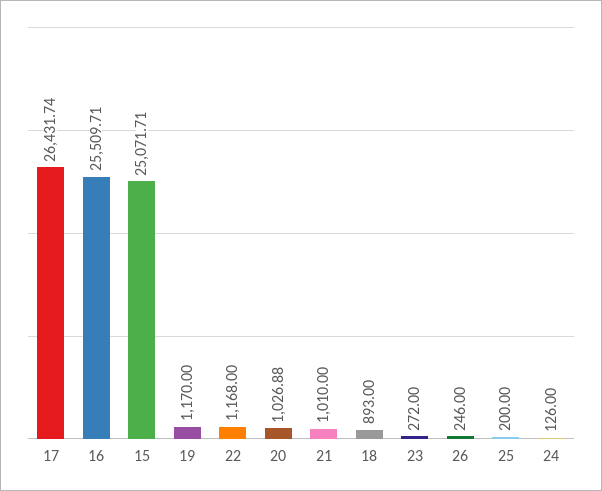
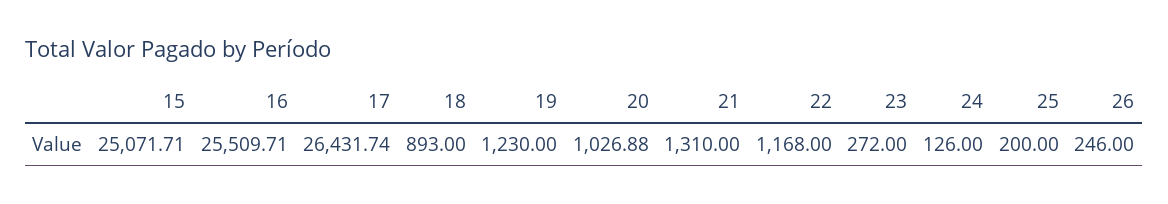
19: 1170 -> 1230
21: 1010 -> 1310

